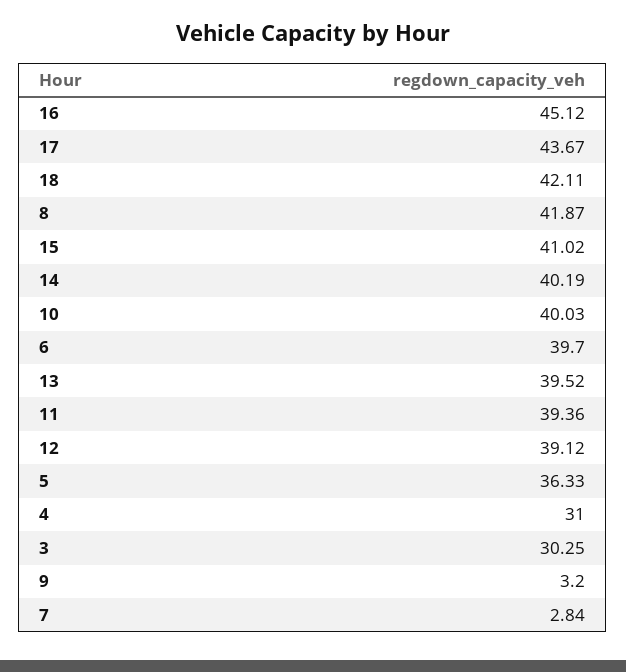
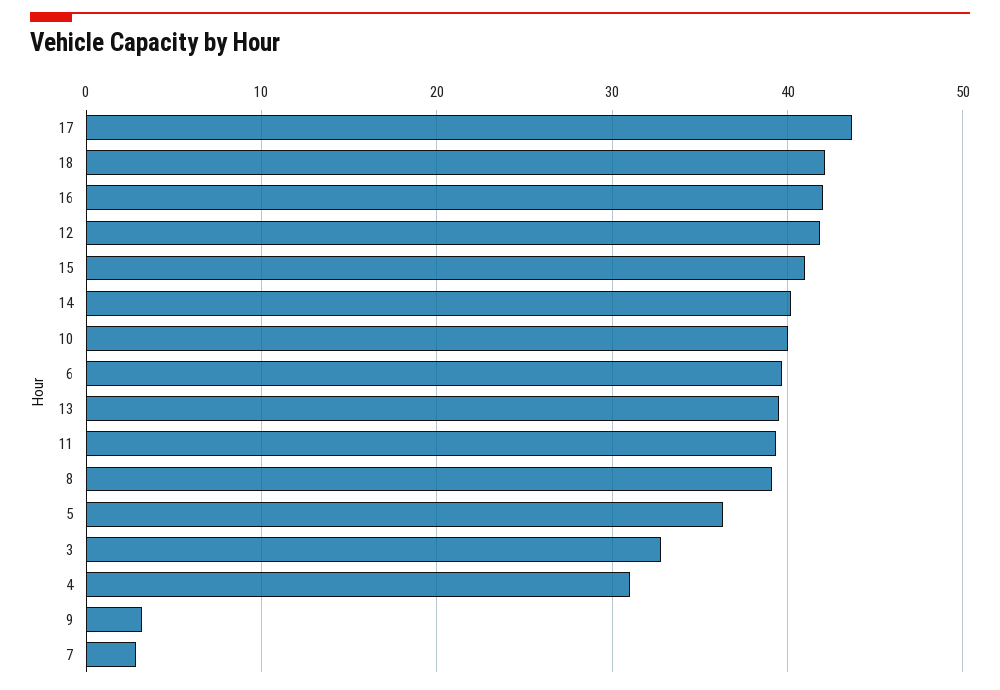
16: 45.12 -> 42
8: 41.87 -> 39
12: 39.12 -> 42
3: 30.25 -> 33

